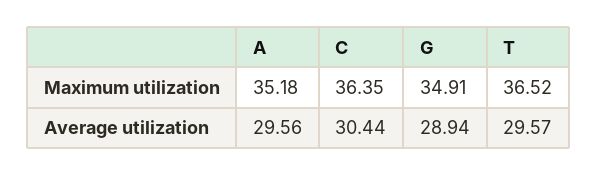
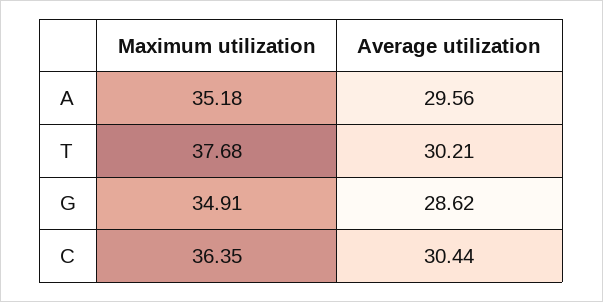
T, Maximum utilization: 36.52 -> 37.68
G, Average utilization: 28.94 -> 28.62
T, Average utilization: 29.57 -> 30.21

